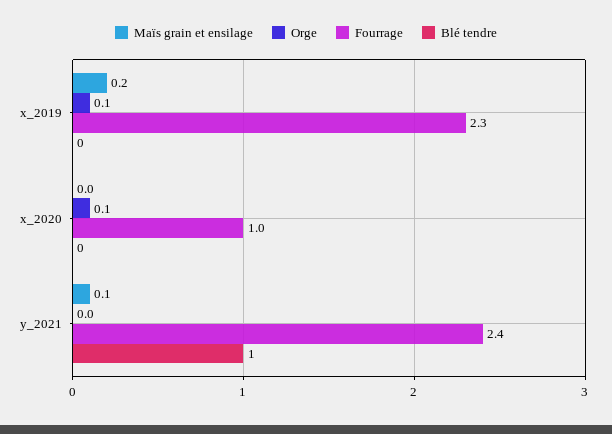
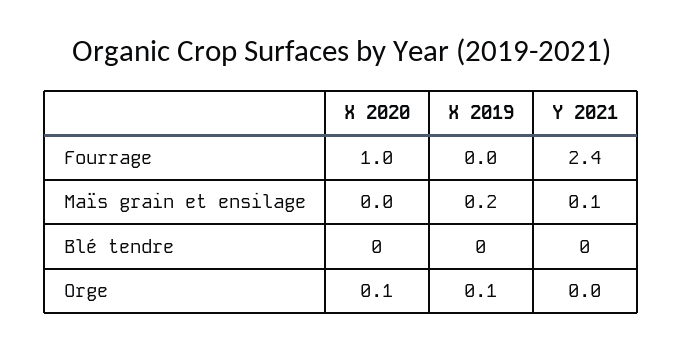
Fourrage, x_2019: 2.3 -> 0
Blé tendre, y_2021: 1 -> 0

